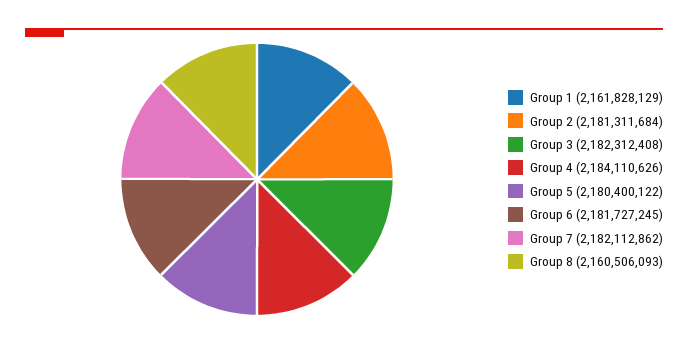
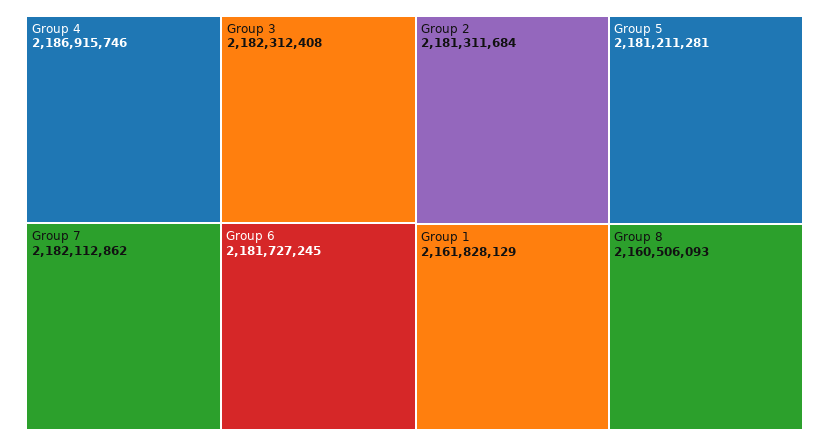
Group 4: 2184110626 -> 2186915746
Group 5: 2180400122 -> 2181211281

